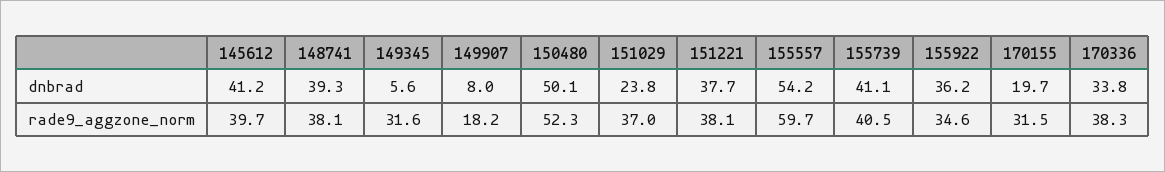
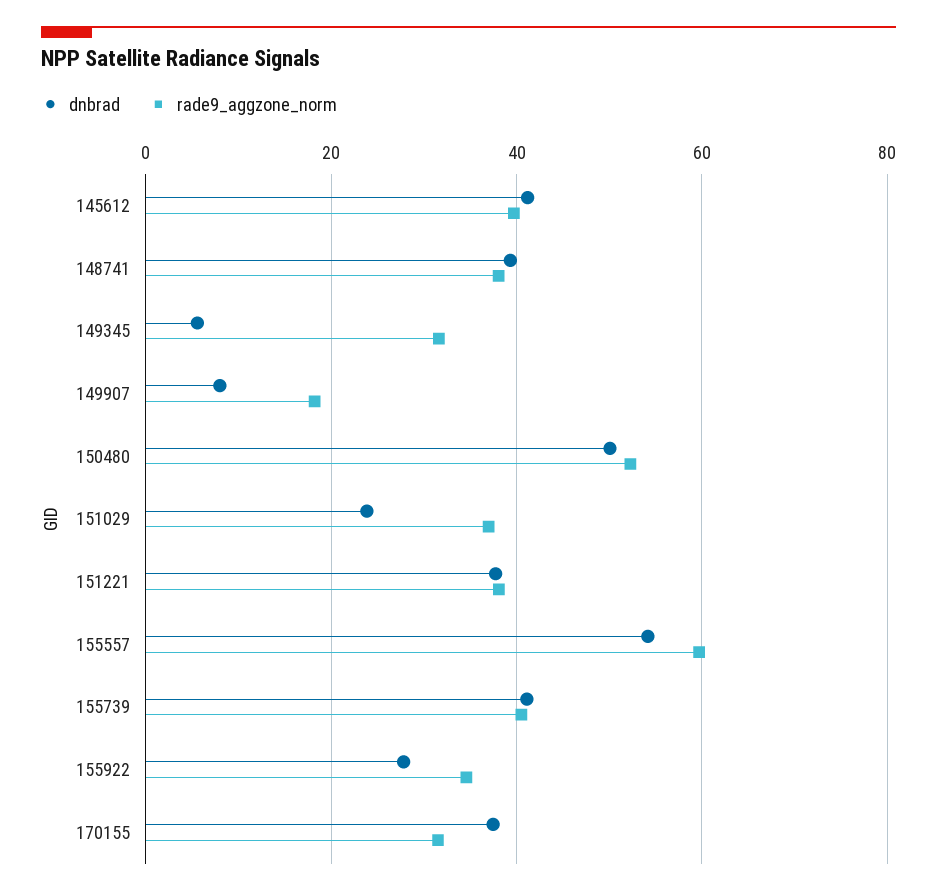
dnbrad, 155922: 36.2 -> 28
dnbrad, 170155: 19.7 -> 38
dnbrad, 170336: 33.8 -> none
rade9_aggzone_norm, 170336: 38.3 -> none

